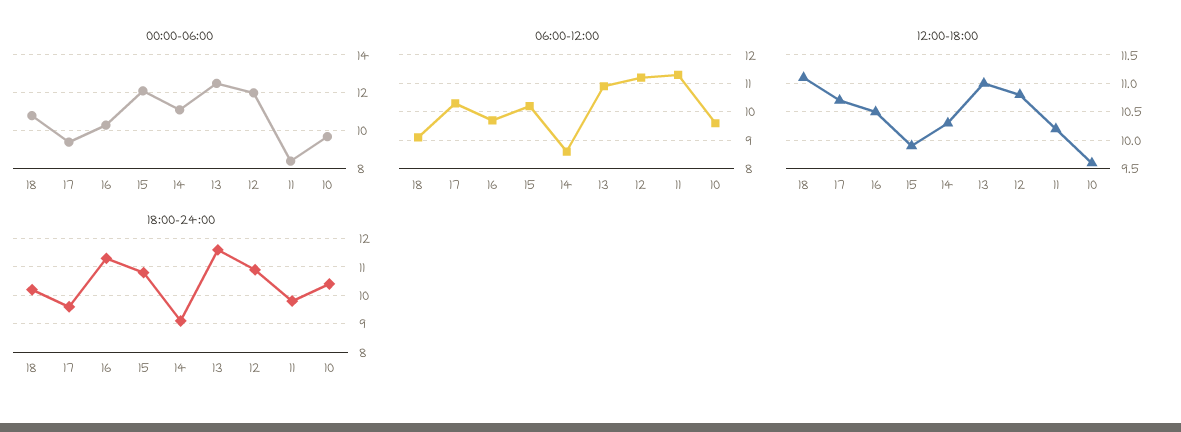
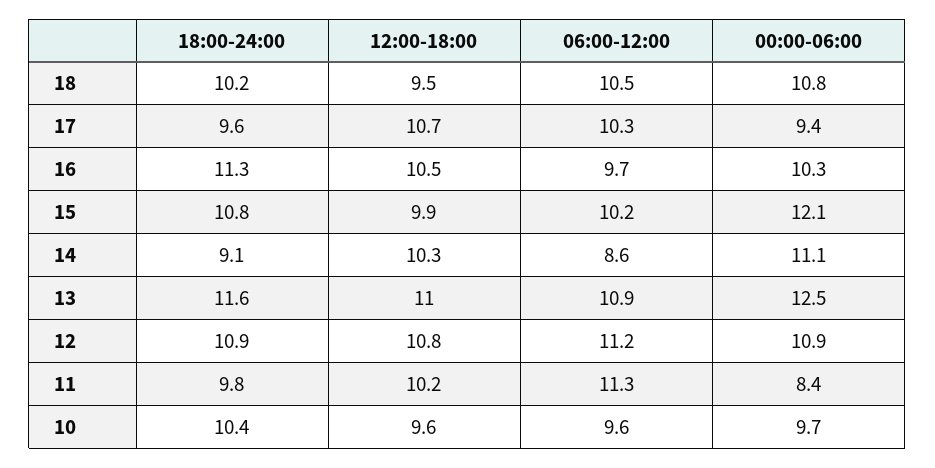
00:00-06:00, 12: 12 -> 10.9
06:00-12:00, 18: 9 -> 10.5
12:00-18:00, 18: 11 -> 9.5

